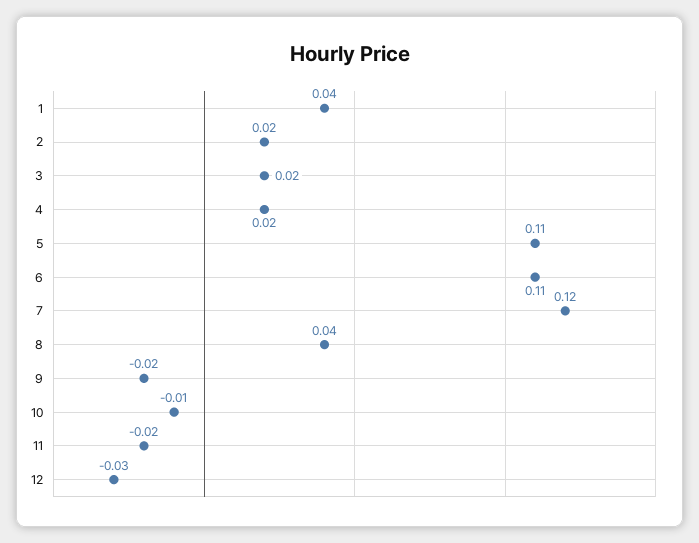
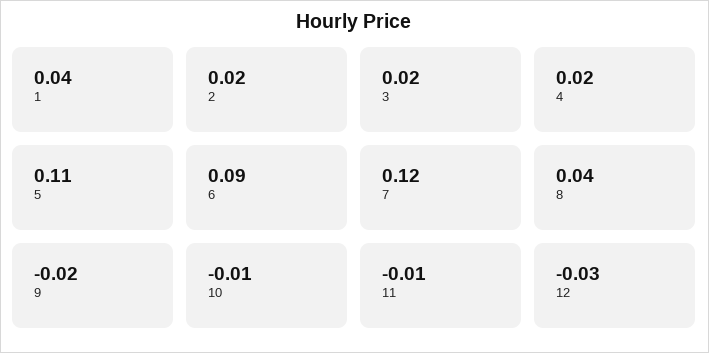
6: 0.11 -> 0.09
11: -0.02 -> -0.01

